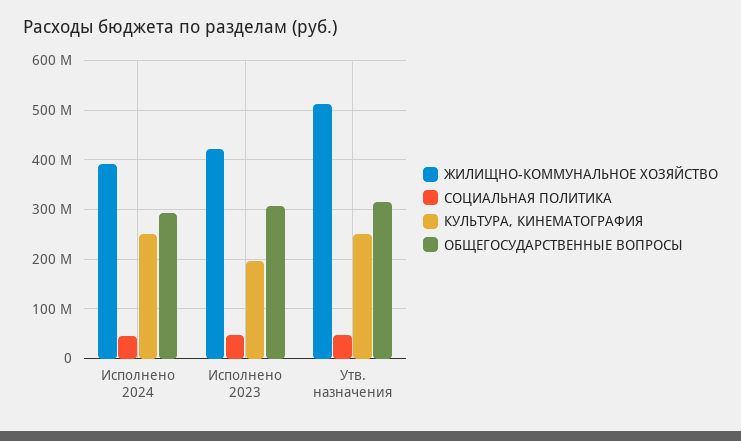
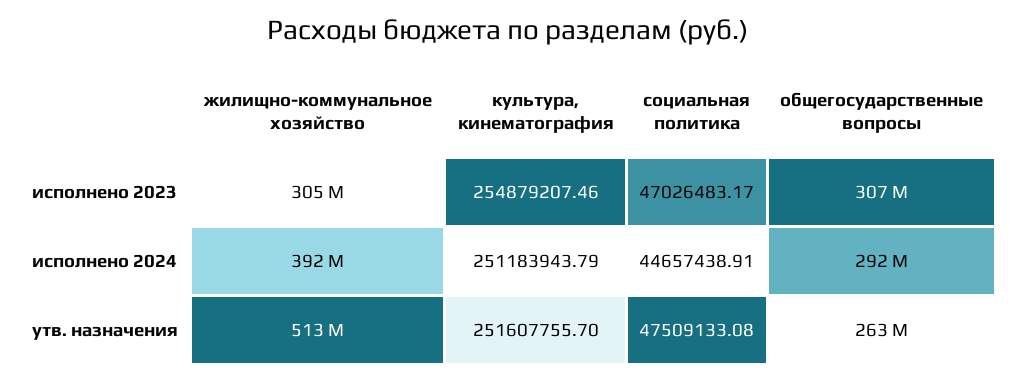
ЖИЛИЩНО-КОММУНАЛЬНОЕ ХОЗЯЙСТВО, Исполнено 2023: 420000000 -> 305000000
КУЛЬТУРА, КИНЕМАТОГРАФИЯ, Исполнено 2023: 200000000 -> 254879207.46
ОБЩЕГОСУДАРСТВЕННЫЕ ВОПРОСЫ, Утв. назначения: 320000000 -> 263000000

